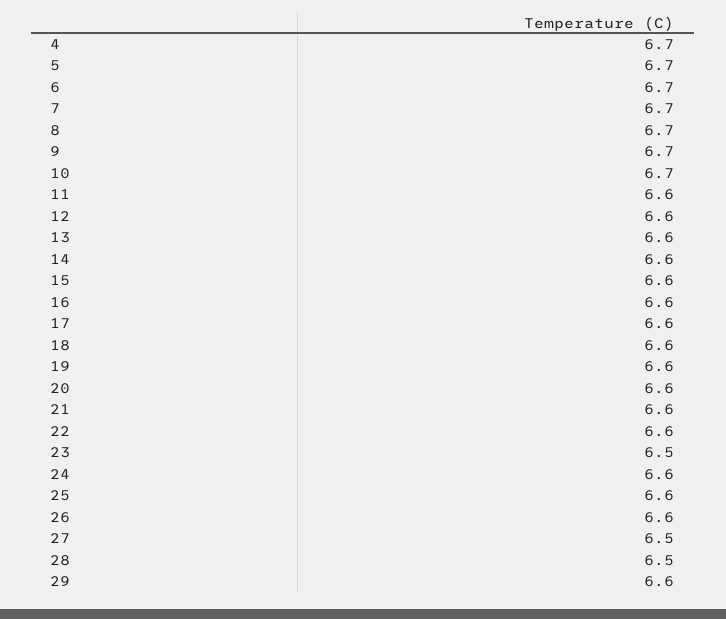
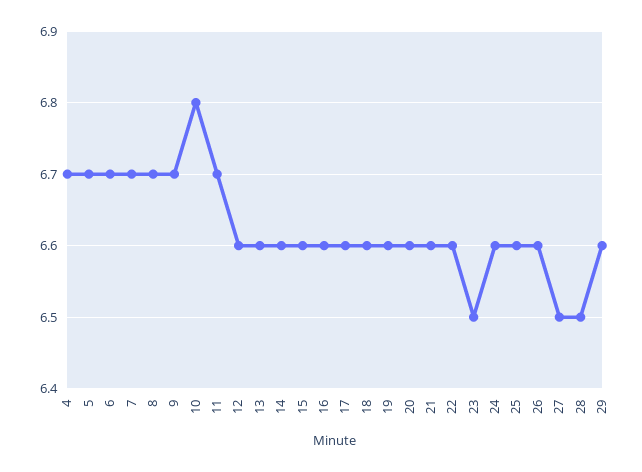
10: 6.7 -> 6.8
11: 6.6 -> 6.7

